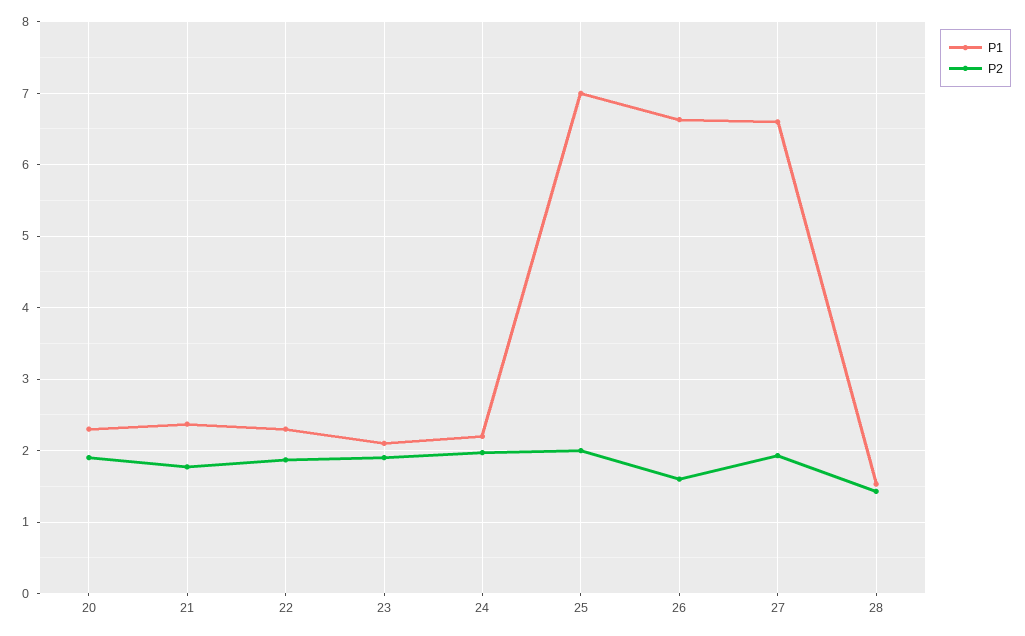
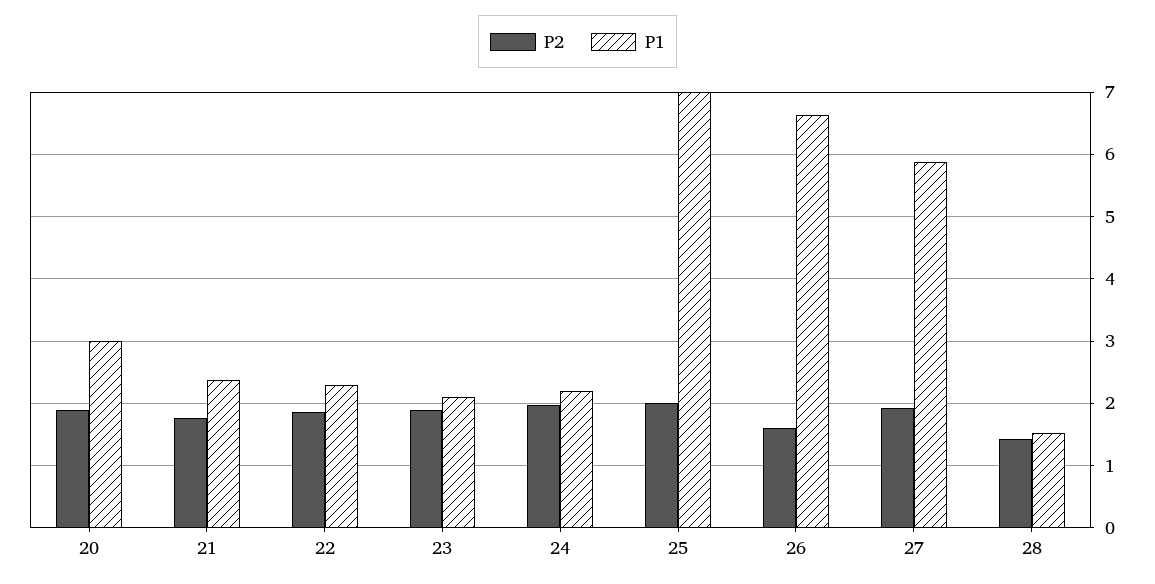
P1, 20: 2.3 -> 3
P1, 27: 6.6 -> 5.9

